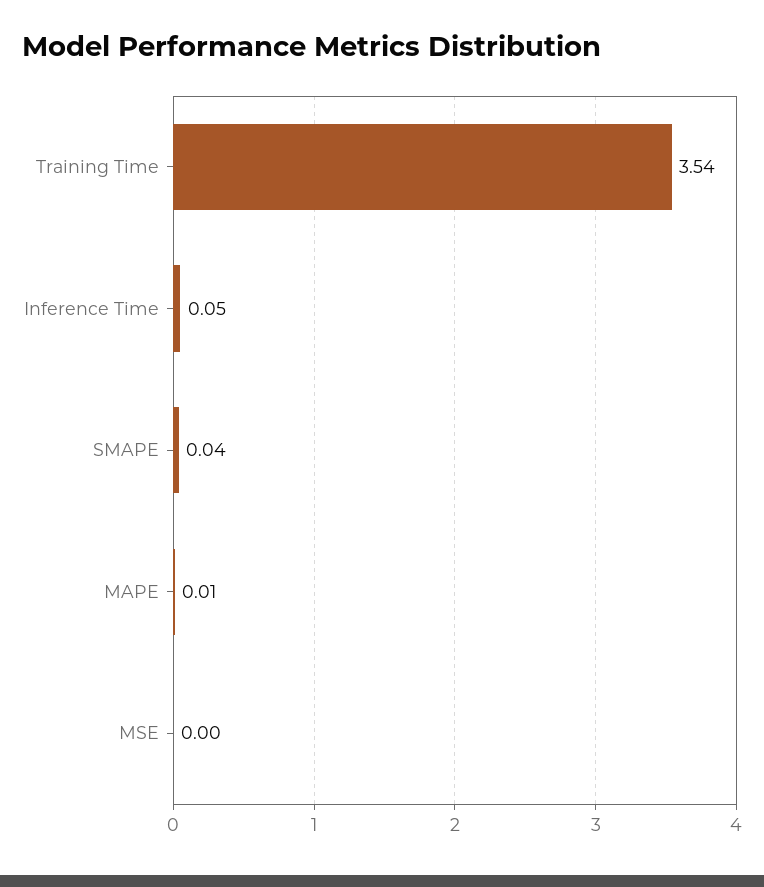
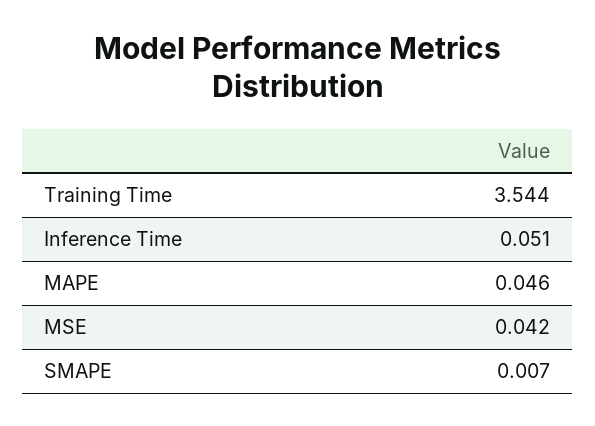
SMAPE: 0.04 -> 0.007
MAPE: 0.01 -> 0.046
MSE: 0 -> 0.042

